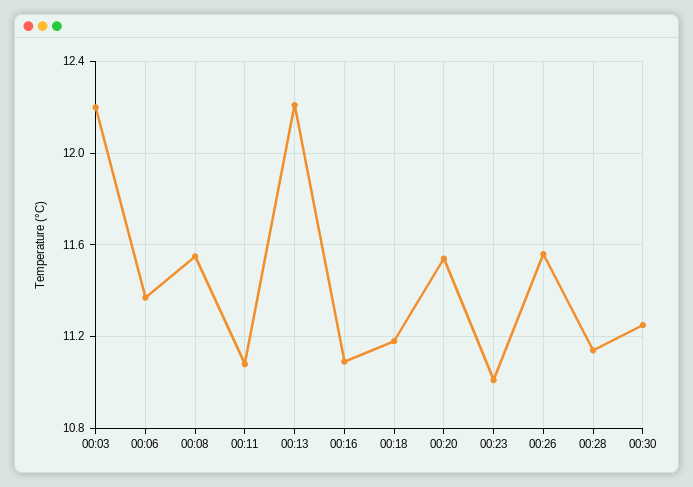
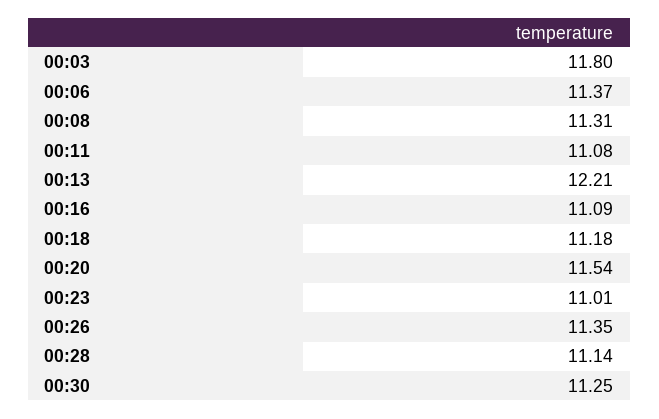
00:03: 12.2 -> 11.8
00:08: 11.55 -> 11.31
00:26: 11.55 -> 11.35

